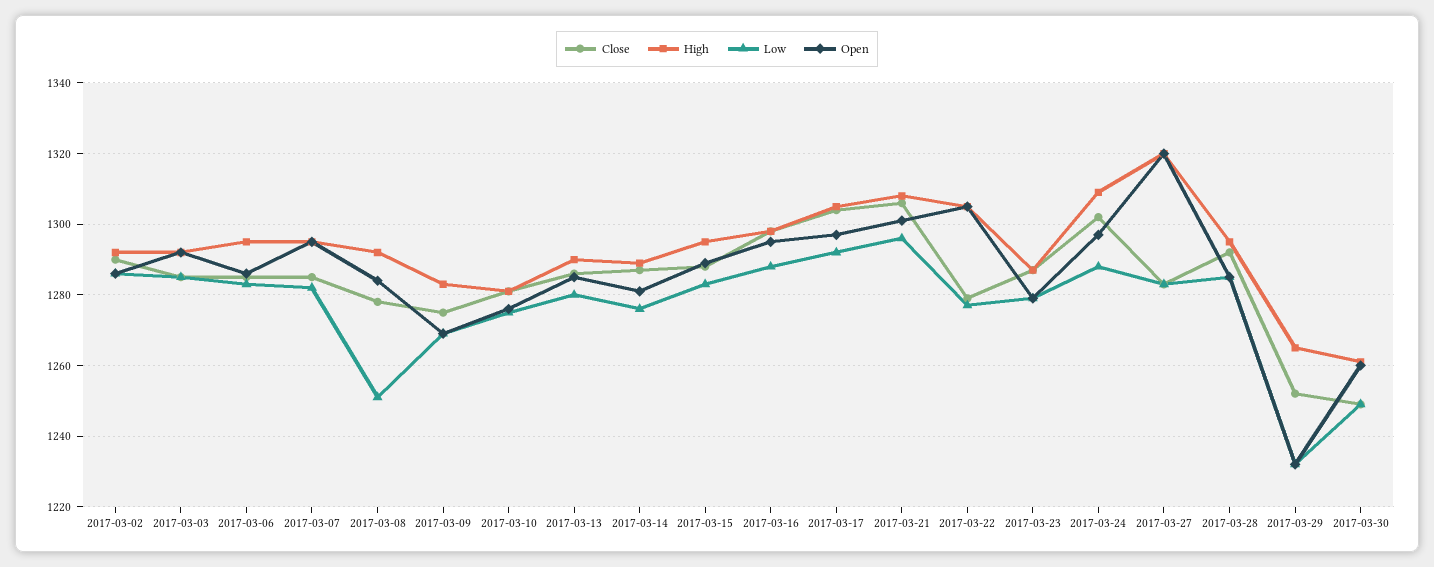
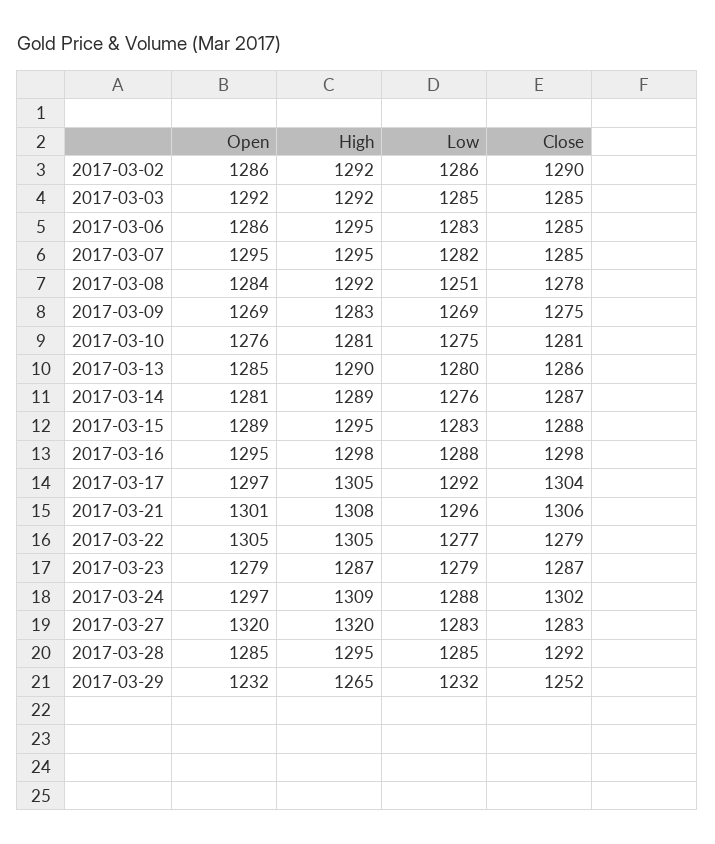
Close, 2017-03-30: 1250 -> none
High, 2017-03-30: 1260 -> none
Low, 2017-03-30: 1250 -> none
Open, 2017-03-30: 1260 -> none

